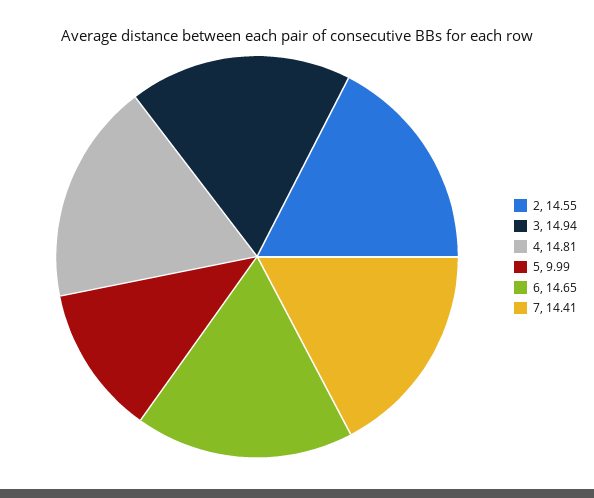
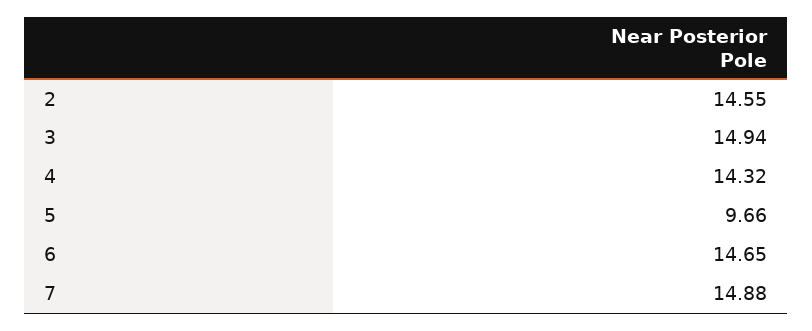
4: 14.81 -> 14.32
5: 9.99 -> 9.66
7: 14.41 -> 14.88

